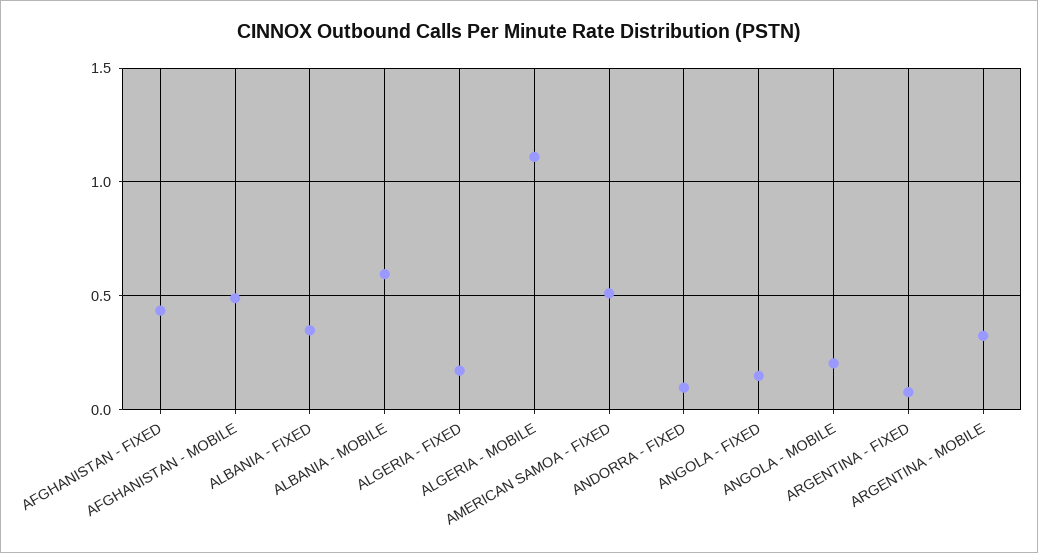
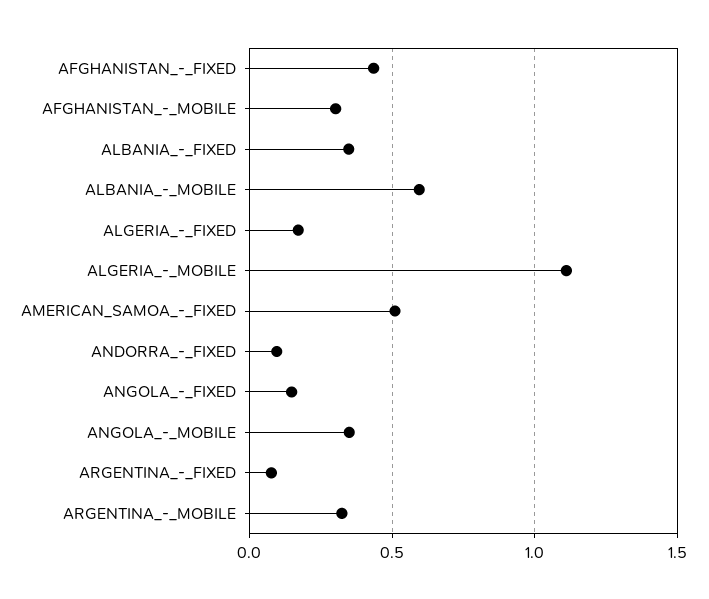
AFGHANISTAN - MOBILE: 0.5 -> 0.3
ANGOLA - MOBILE: 0.2 -> 0.35

